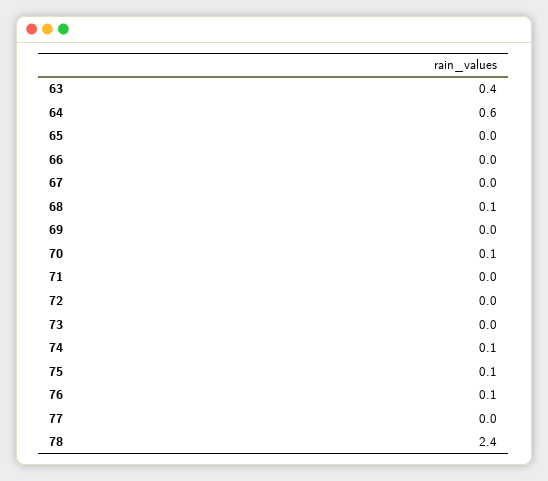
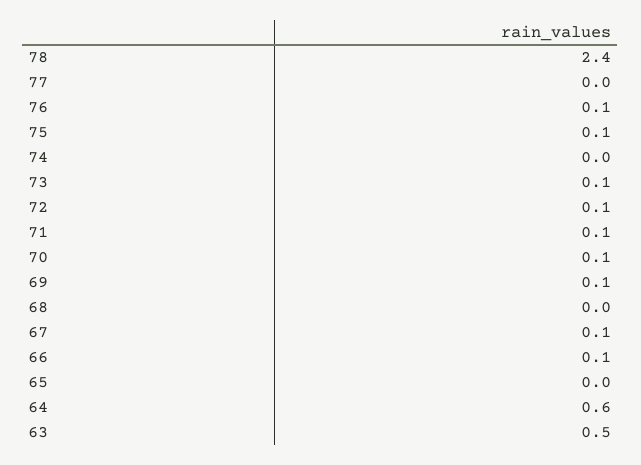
63: 0.4 -> 0.5
66: 0 -> 0.1
67: 0 -> 0.1
68: 0.1 -> 0
69: 0 -> 0.1
71: 0 -> 0.1
72: 0 -> 0.1
73: 0 -> 0.1
74: 0.1 -> 0

